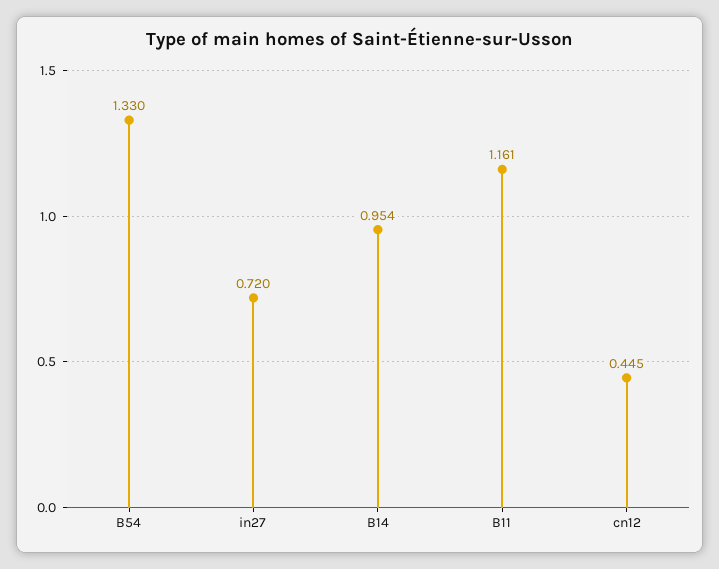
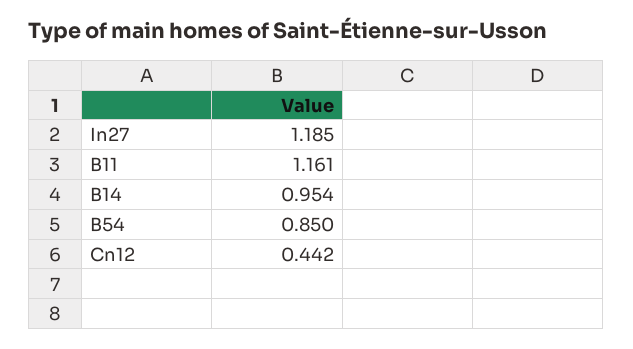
B54: 1.33 -> 0.85
in27: 0.72 -> 1.185
cn12: 0.445 -> 0.442

